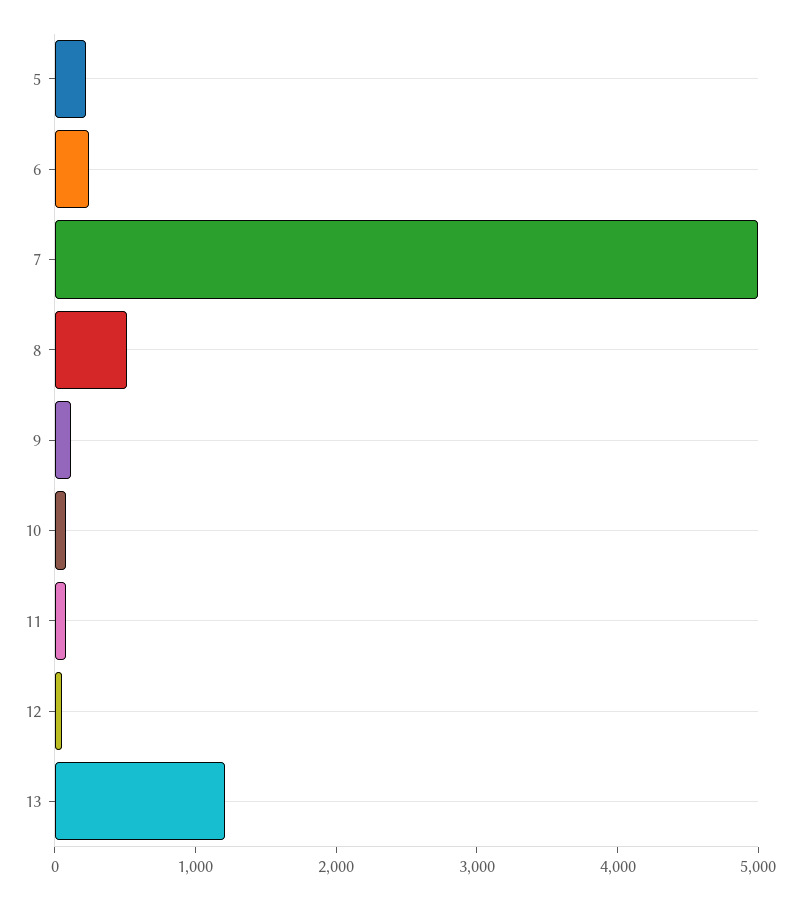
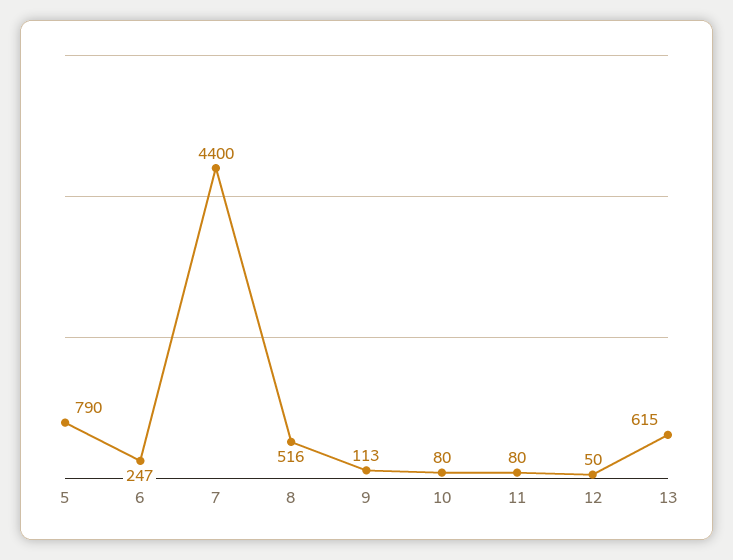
5: 200 -> 790
7: 5000 -> 4400
13: 1200 -> 615

